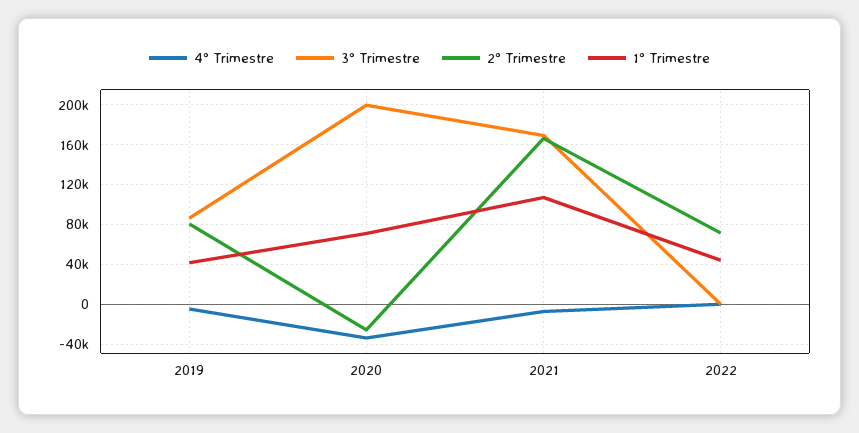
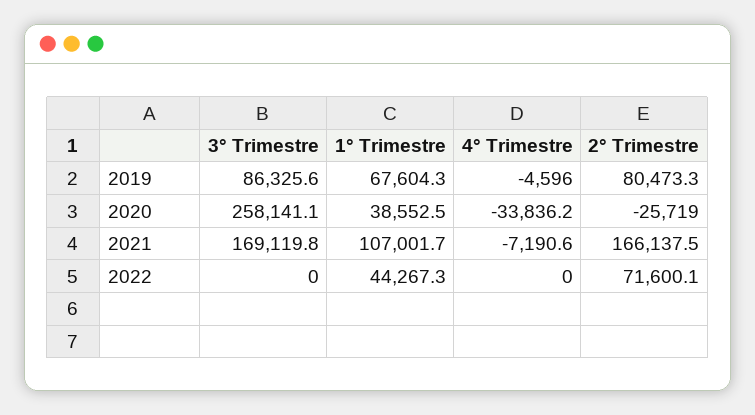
1° Trimestre, 2019: 40000 -> 67604.3
3° Trimestre, 2020: 200000 -> 258141.1
1° Trimestre, 2020: 70000 -> 38552.5

